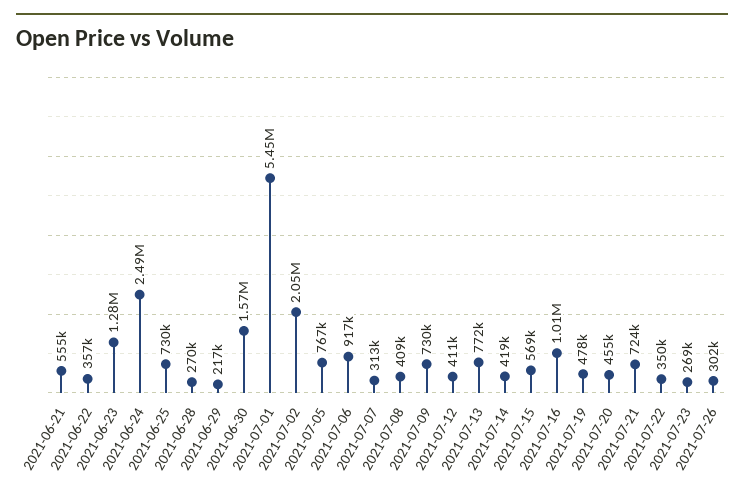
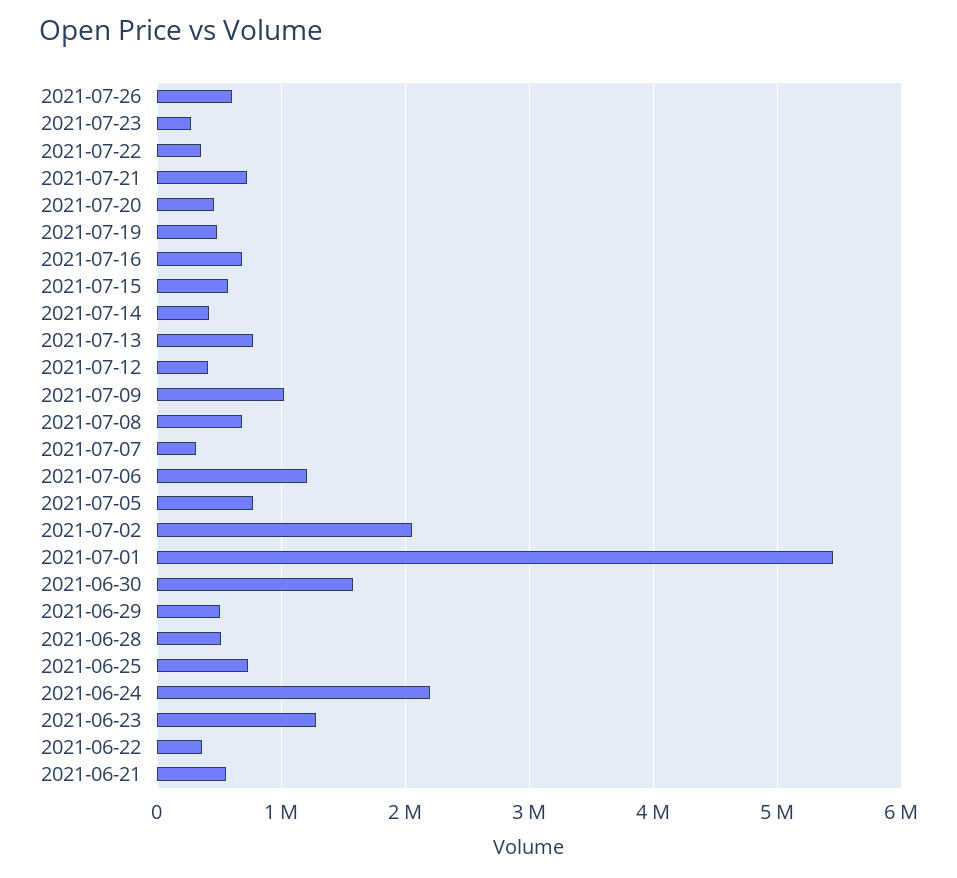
2021-06-24: 2490000 -> 2200000
2021-06-28: 270000 -> 500000
2021-06-29: 217000 -> 500000
2021-07-06: 917000 -> 1200000
2021-07-08: 409000 -> 700000
2021-07-09: 730000 -> 1000000
2021-07-16: 1010000 -> 700000
2021-07-26: 302000 -> 600000

